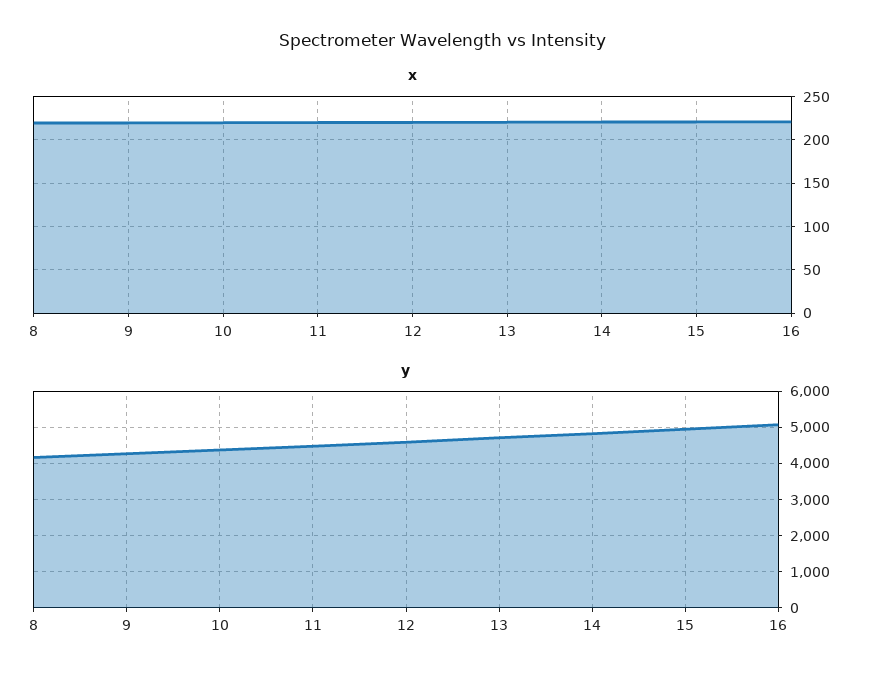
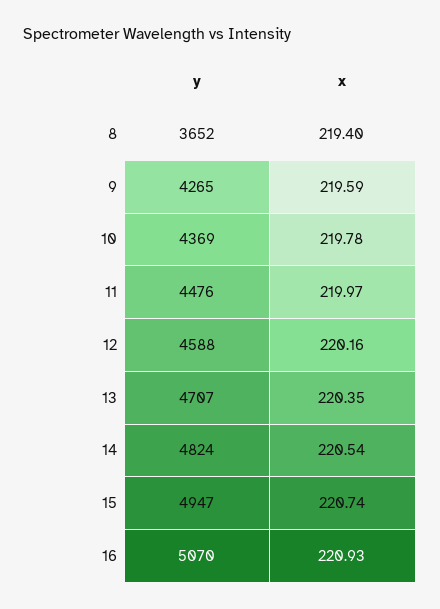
y, 8: 4200 -> 3652

